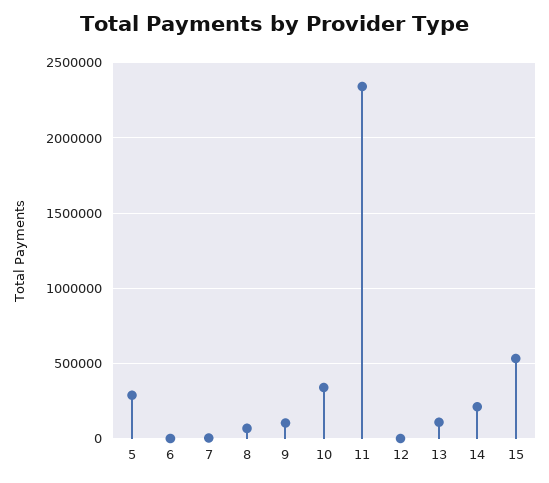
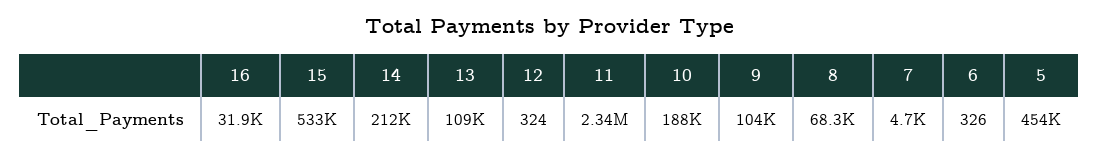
5: 300000 -> 454000
10: 350000 -> 188000
16: none -> 31900

